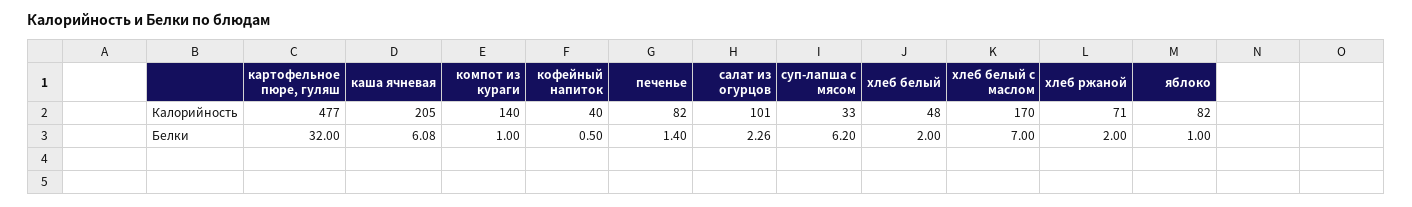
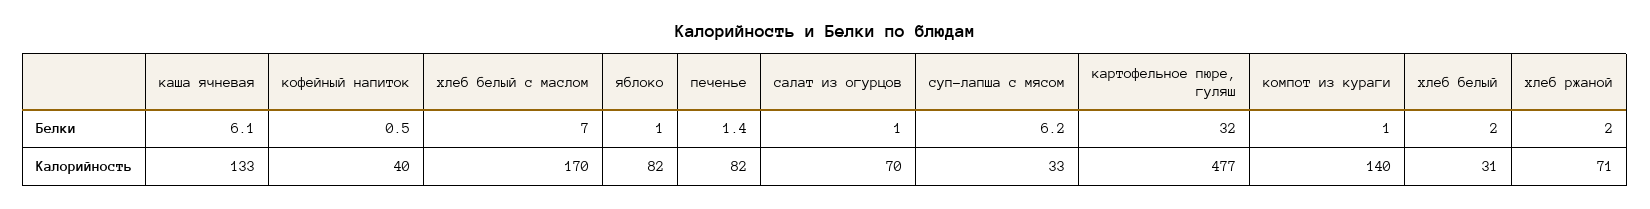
каша ячневая, Калорийность: 205 -> 133
салат из огурцов, Калорийность: 101 -> 70
хлеб белый, Калорийность: 48 -> 31
салат из огурцов, Белки: 2.26 -> 1

